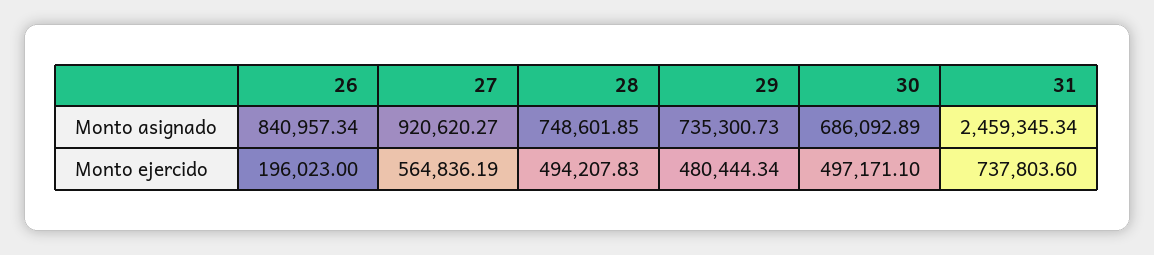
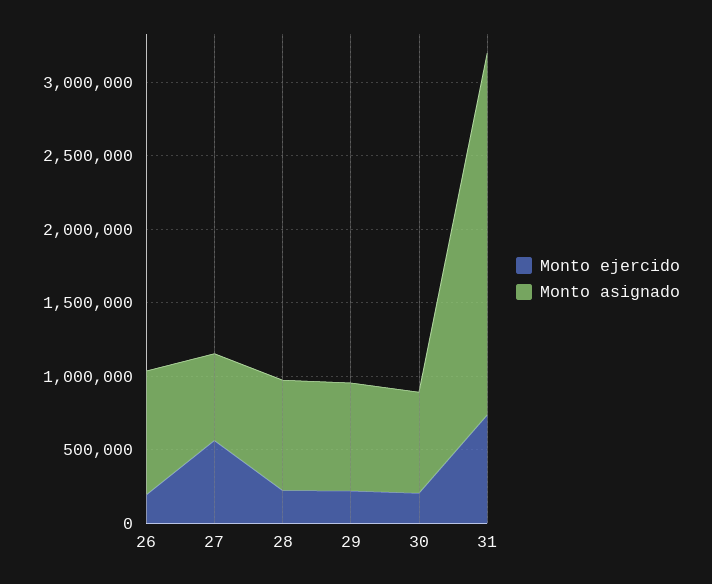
Monto asignado, 27: 920620.27 -> 600000
Monto ejercido, 28: 494207.83 -> 200000
Monto ejercido, 29: 480444.34 -> 200000
Monto ejercido, 30: 497171.1 -> 200000

